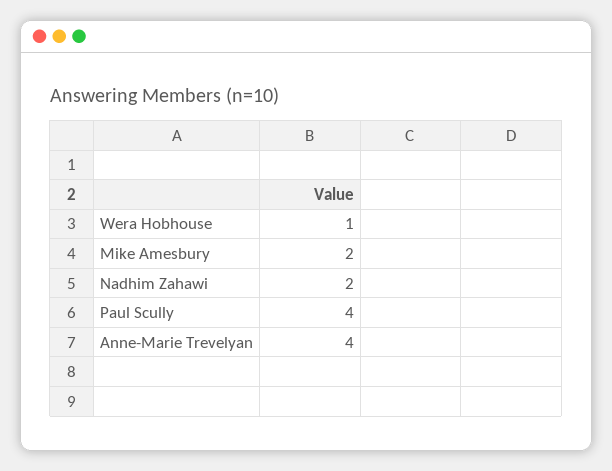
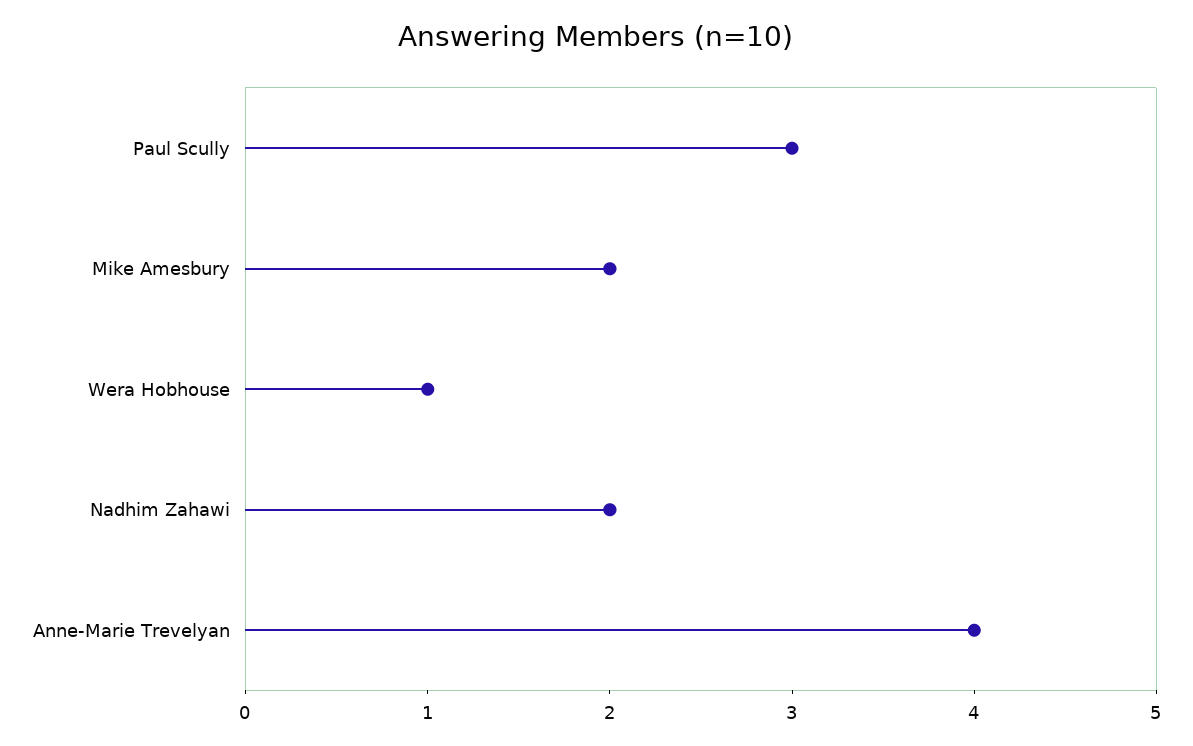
Paul Scully: 4 -> 3

